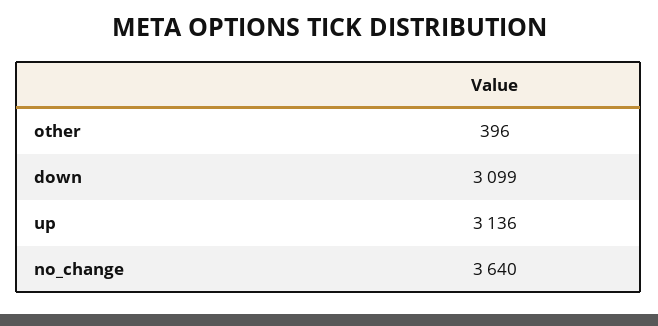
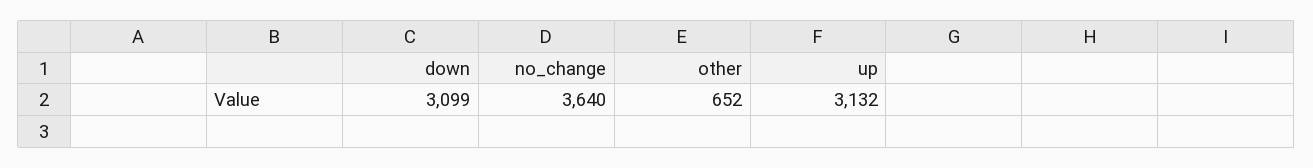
other: 396 -> 652
up: 3136 -> 3132

